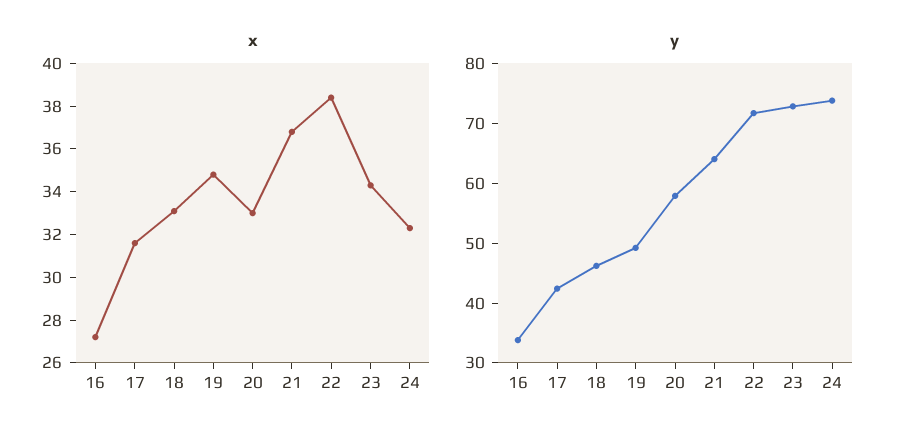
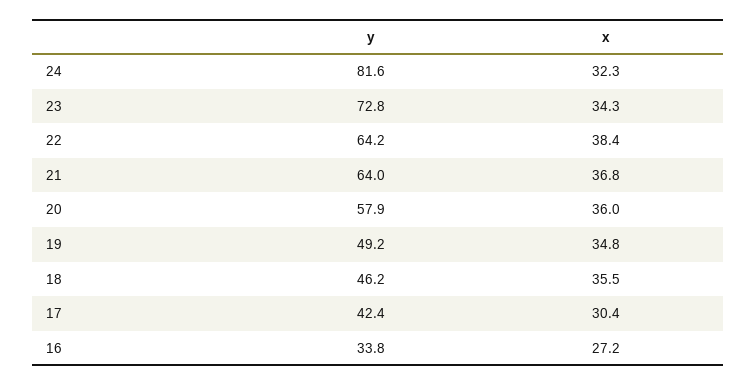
x, 17: 31.5 -> 30.4
x, 18: 33 -> 35.5
x, 20: 33 -> 36
y, 22: 72 -> 64.2
y, 24: 74 -> 81.6

